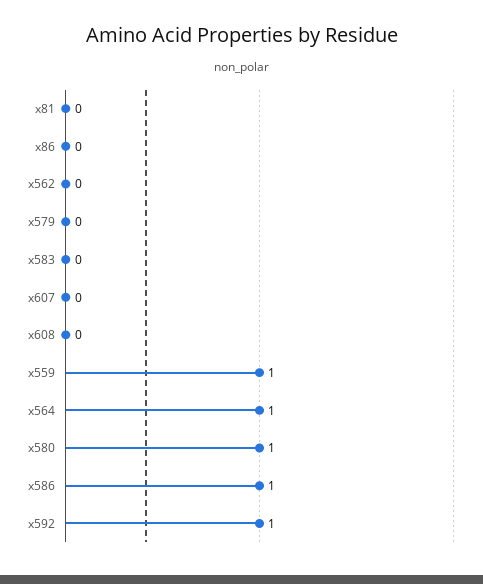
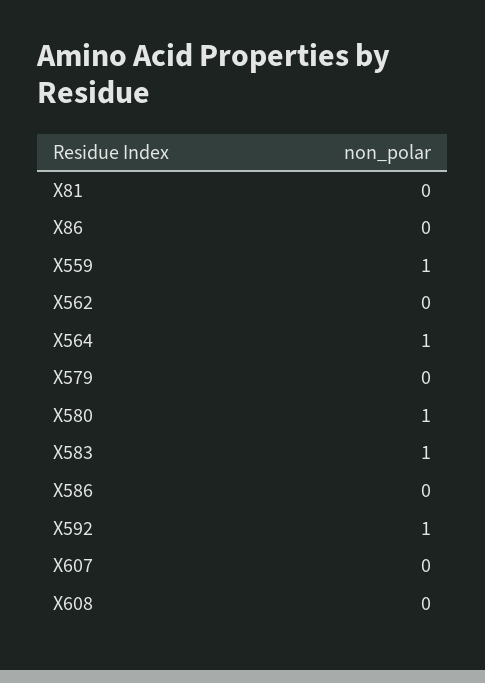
x583: 0 -> 1
x586: 1 -> 0

